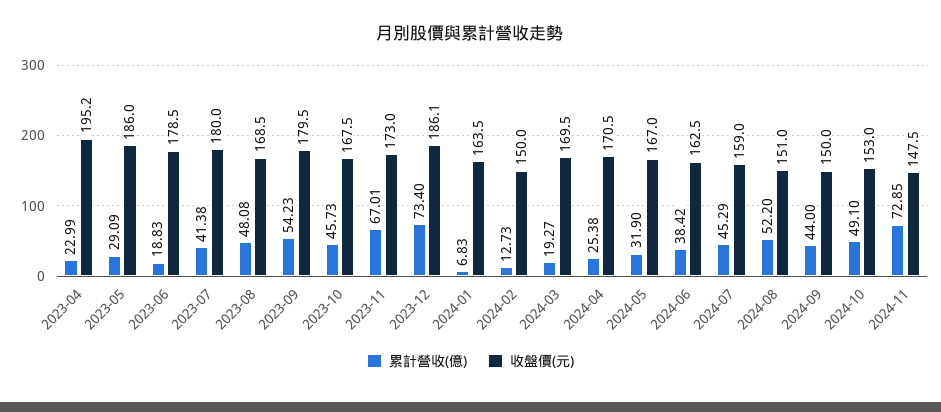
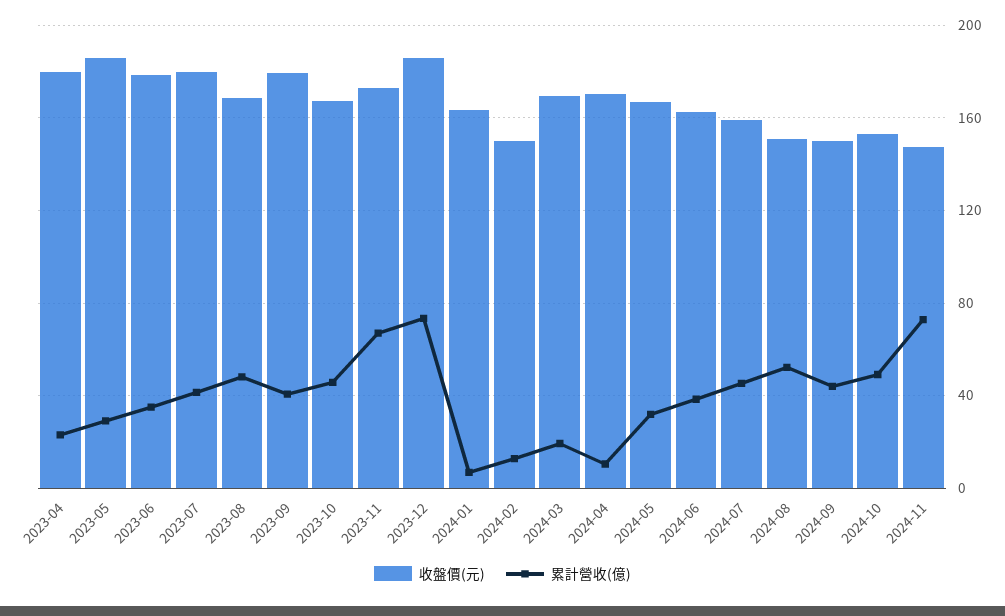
收盤價(元), 2023-04: 195.2 -> 180
累計營收(億), 2023-06: 18.83 -> 35
累計營收(億), 2023-09: 54.23 -> 40
累計營收(億), 2024-04: 25.38 -> 10

